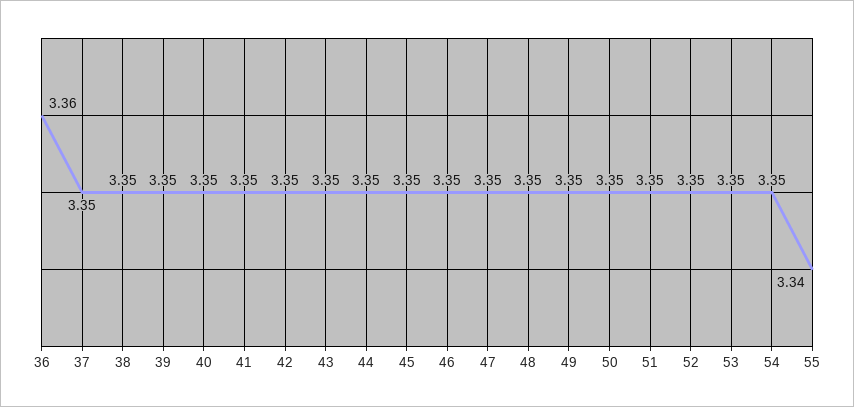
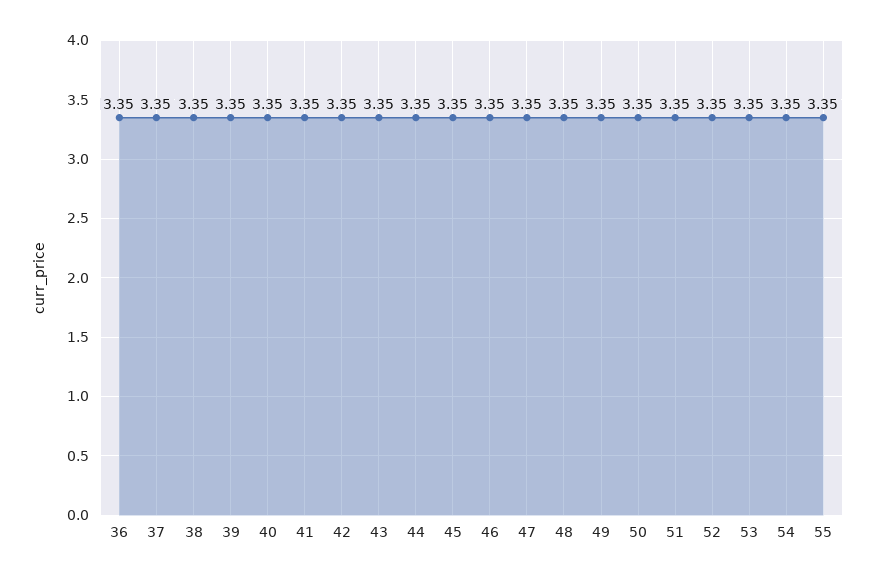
36: 3.36 -> 3.35
55: 3.34 -> 3.35

